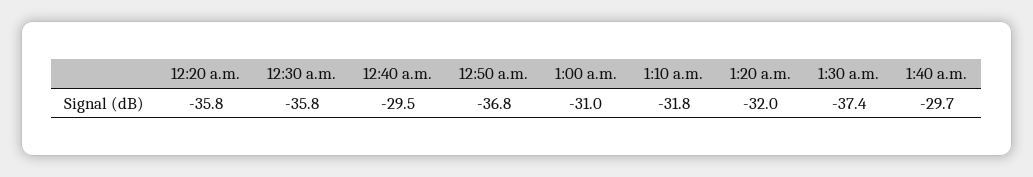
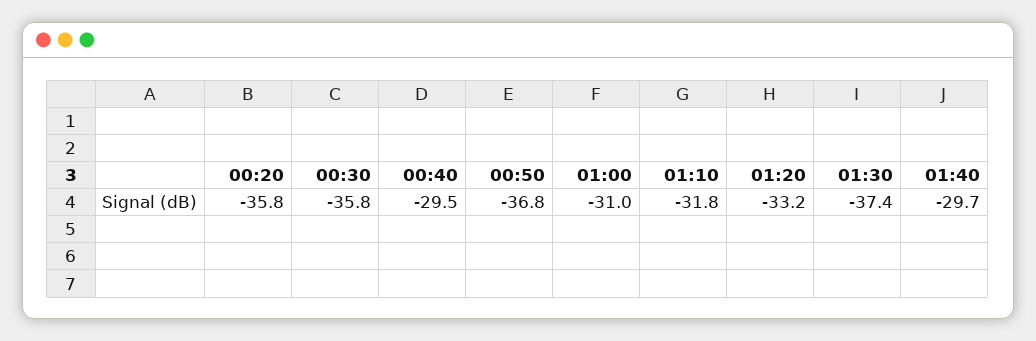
1:20 a.m.: -32 -> -33.2

